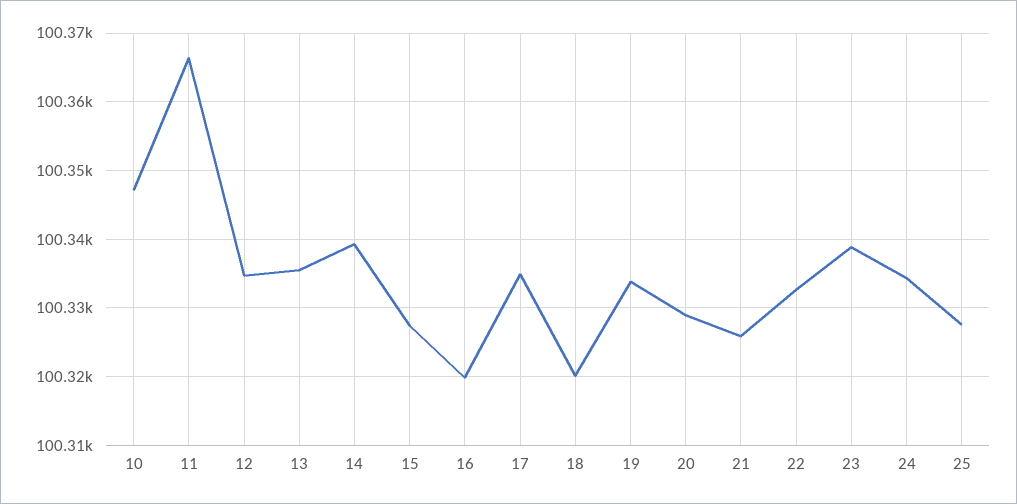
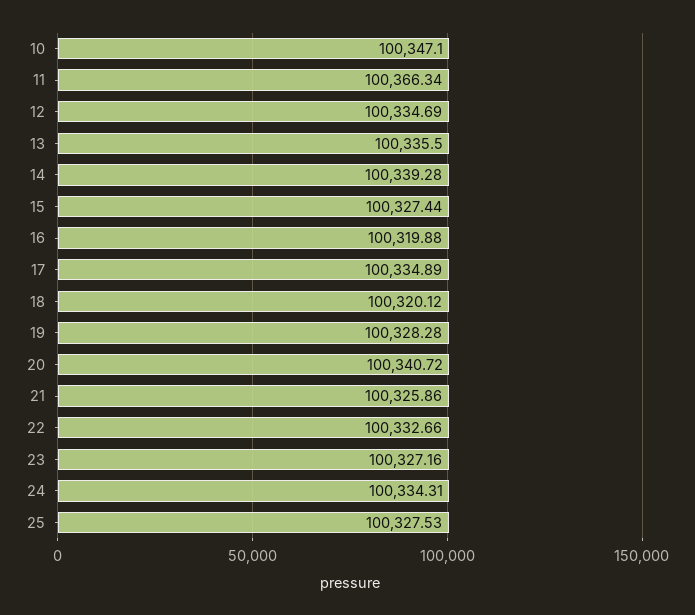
19: 100334 -> 100328.28
20: 100329 -> 100340.72
23: 100339 -> 100327.16

